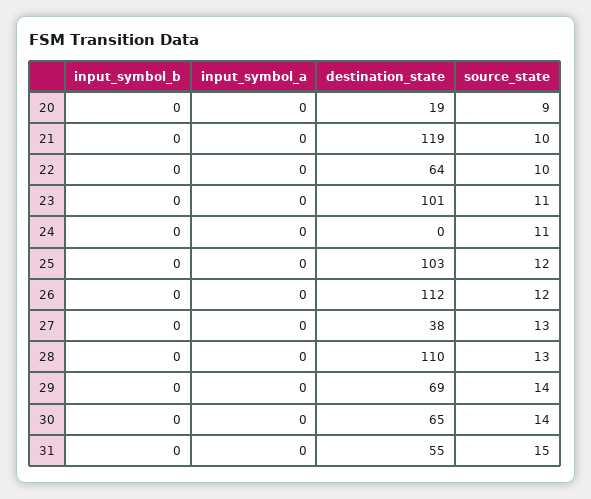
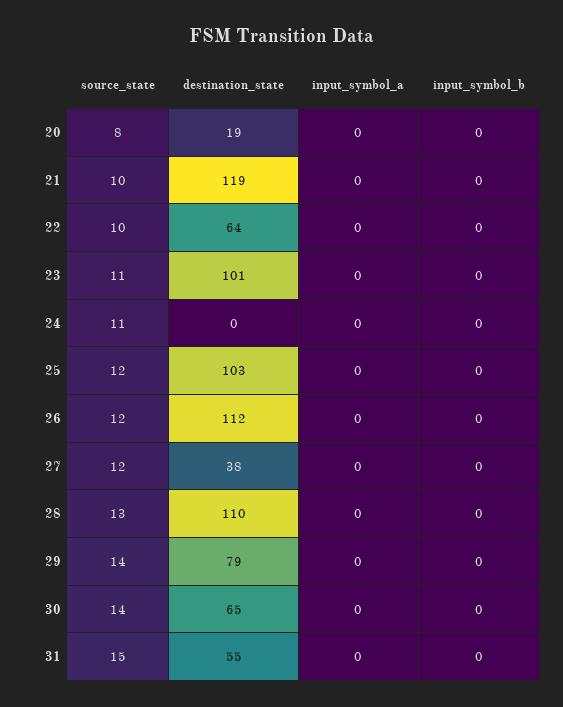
source_state, 20: 9 -> 8
source_state, 27: 13 -> 12
destination_state, 29: 69 -> 79

